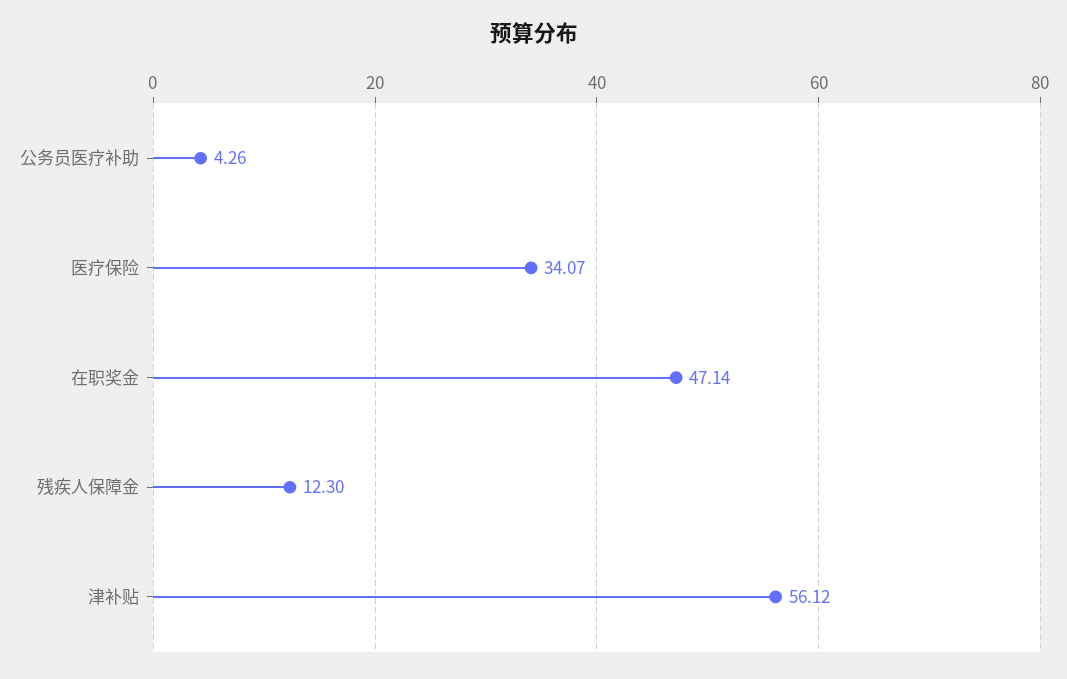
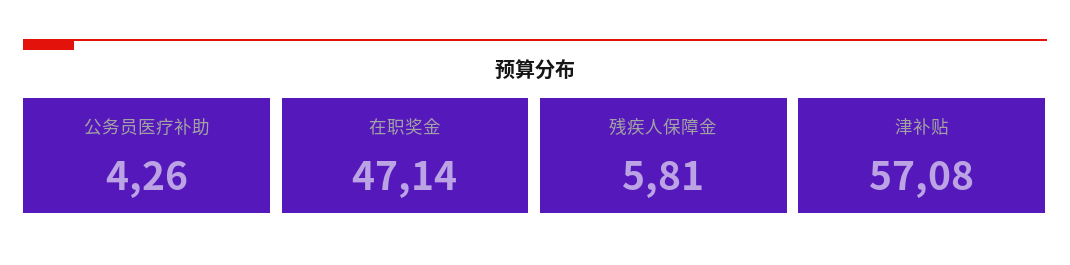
医疗保险: 34.07 -> none
残疾人保障金: 12.3 -> 5.81
津补贴: 56.12 -> 57.08

